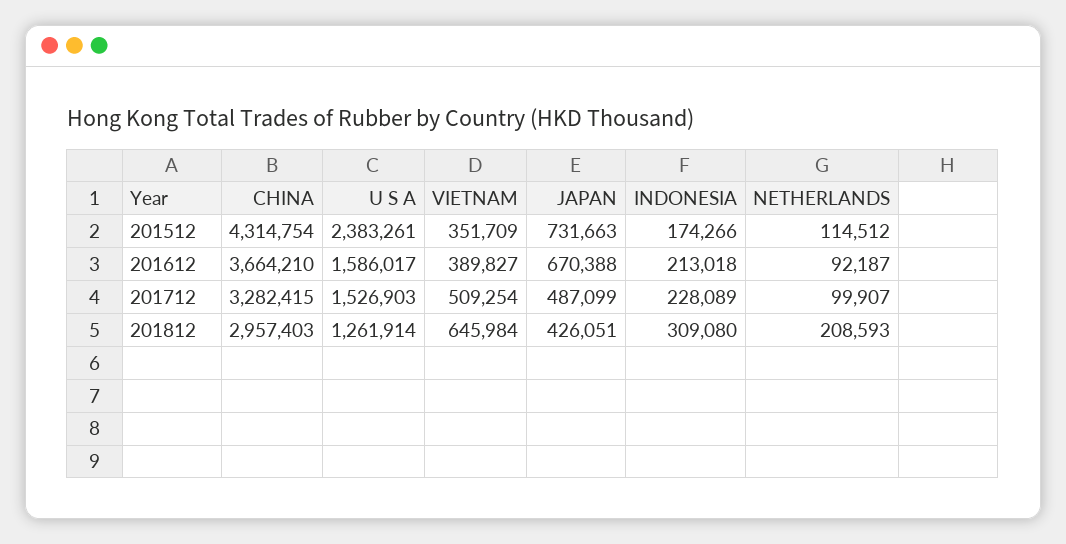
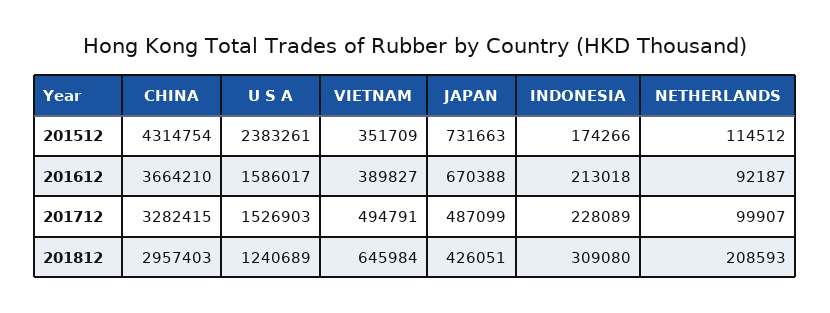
VIETNAM, 201712: 509254 -> 494791
U S A, 201812: 1261914 -> 1240689

